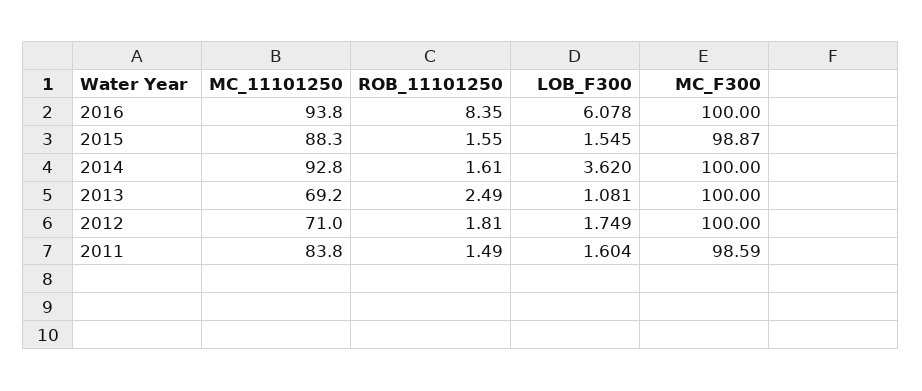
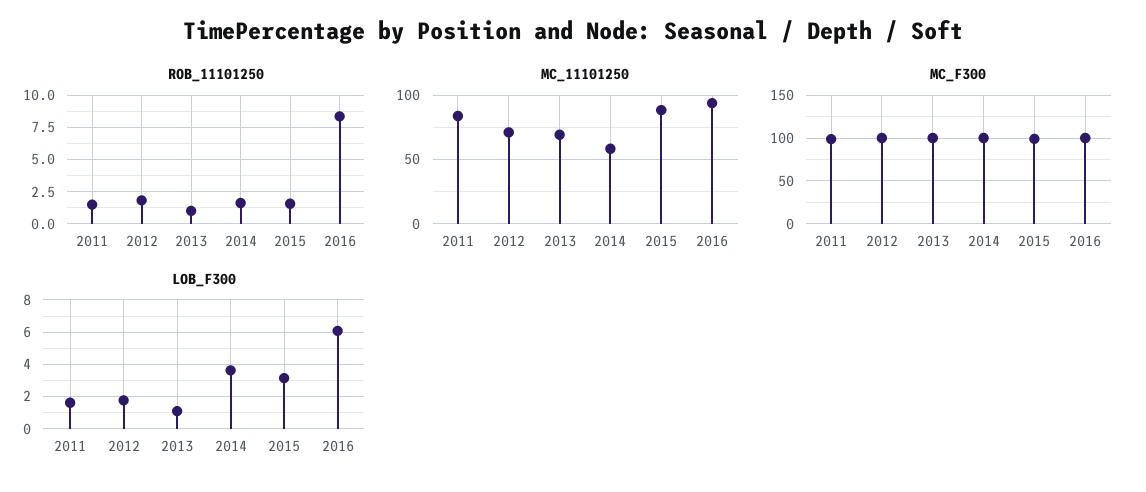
LOB_F300, 2015: 1.545 -> 3
MC_11101250, 2014: 92.8 -> 60
ROB_11101250, 2013: 2.49 -> 1

